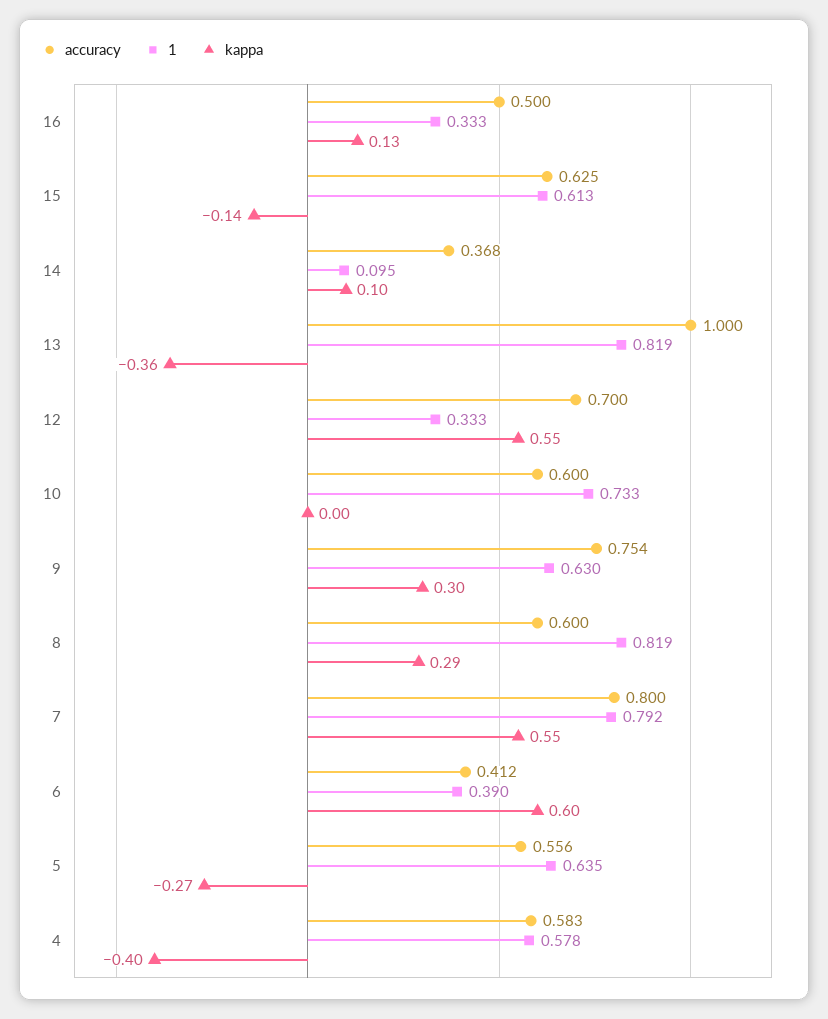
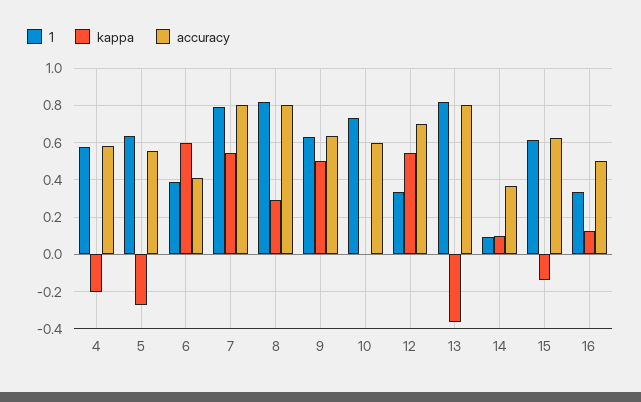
accuracy, 13: 1 -> 0.8
accuracy, 9: 0.754 -> 0.65
kappa, 9: 0.3 -> 0.5
accuracy, 8: 0.6 -> 0.8
kappa, 4: -0.4 -> -0.2

